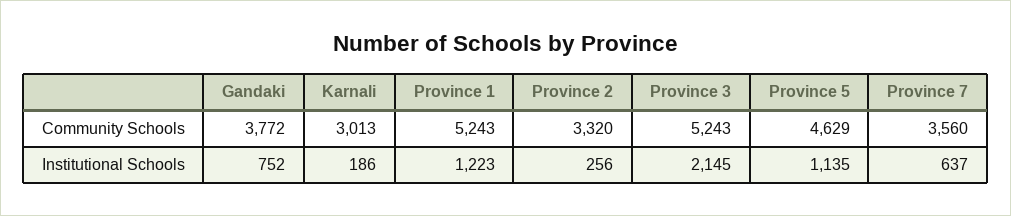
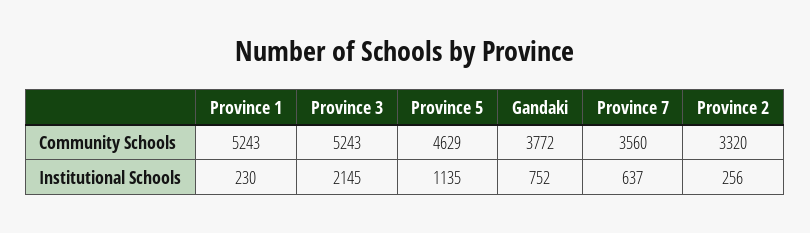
Karnali, Community Schools: 3013 -> none
Karnali, Institutional Schools: 186 -> none
Province 1, Institutional Schools: 1223 -> 230

